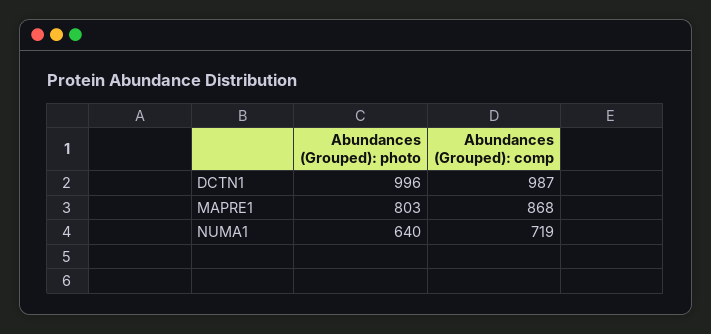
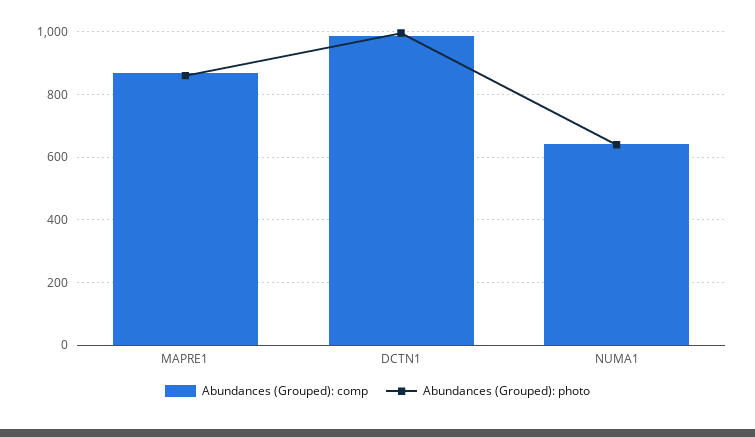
Abundances (Grouped): photo, MAPRE1: 803 -> 860
Abundances (Grouped): comp, NUMA1: 719 -> 640

